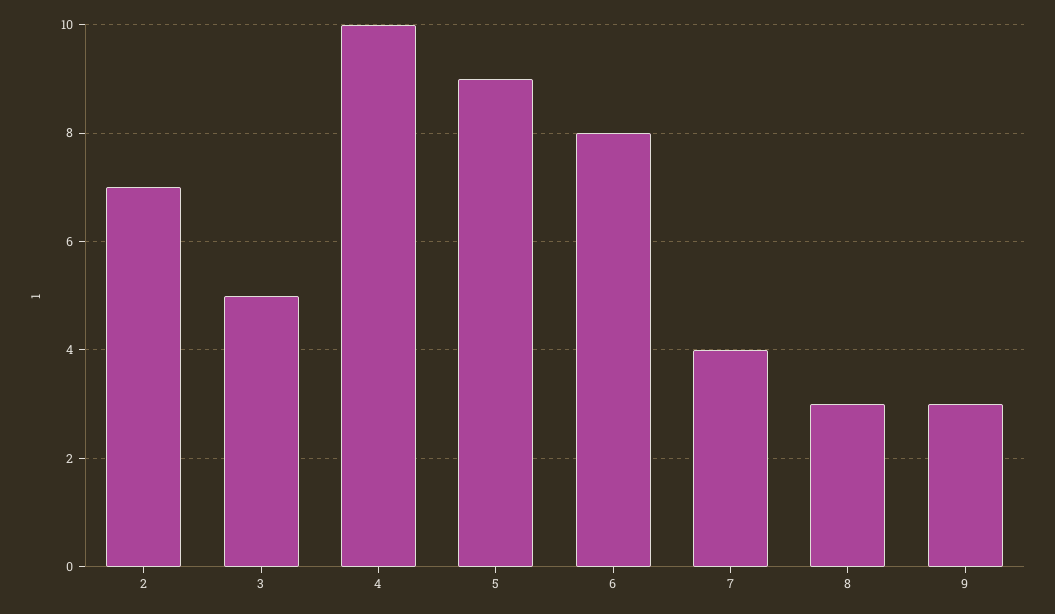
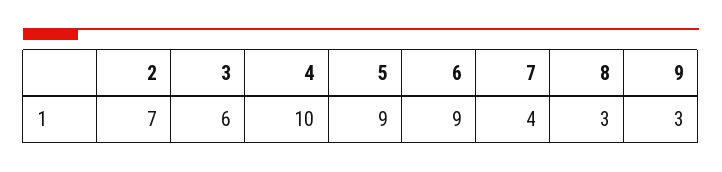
3: 5 -> 6
6: 8 -> 9

